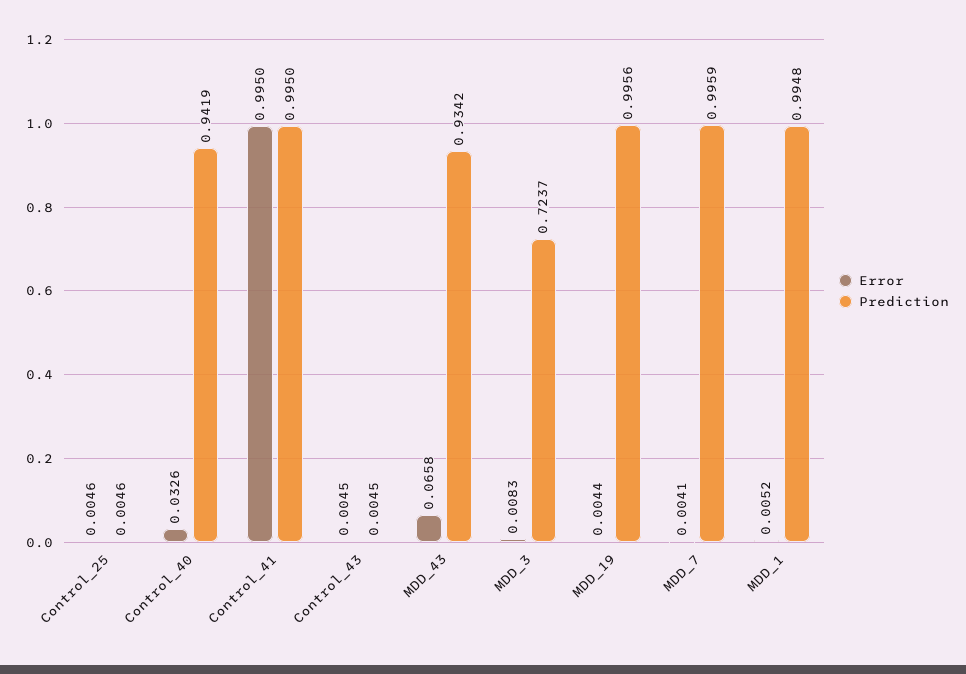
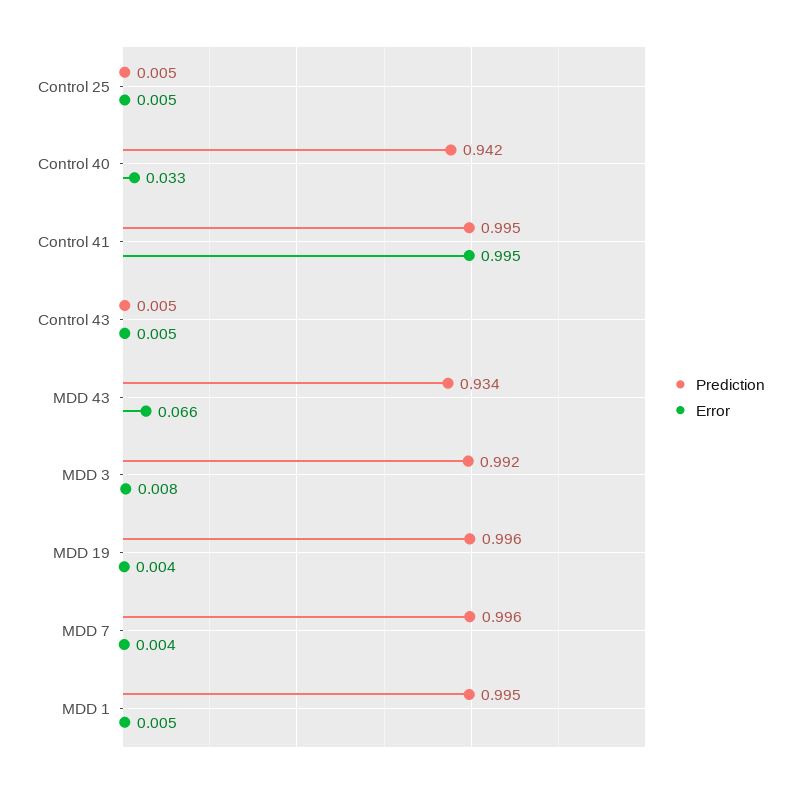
Prediction, MDD_3: 0.7237 -> 0.992

